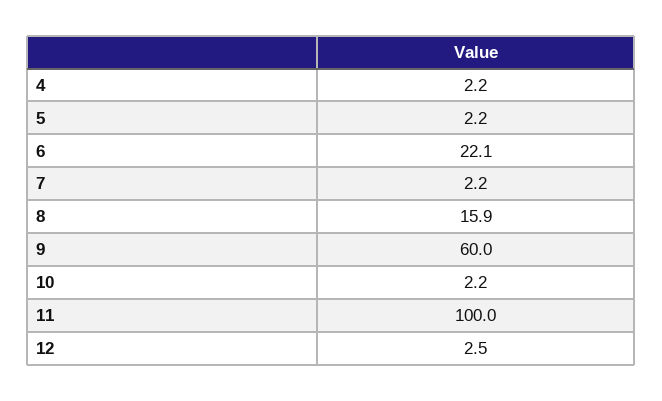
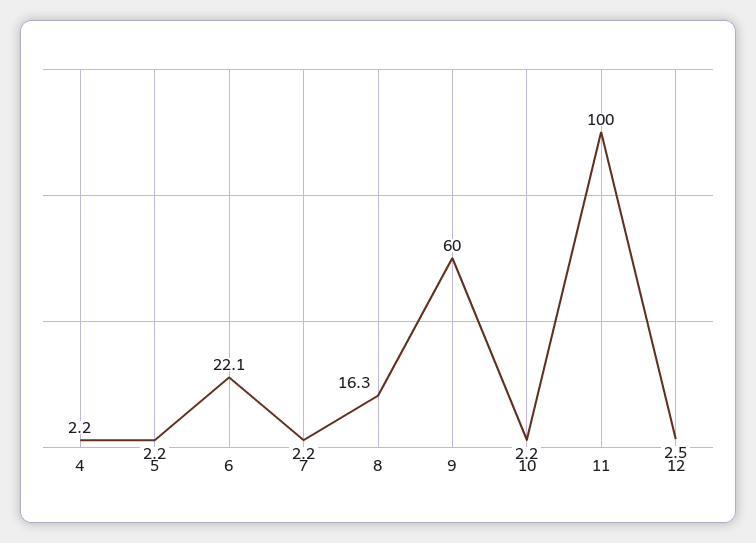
8: 15.9 -> 16.3

